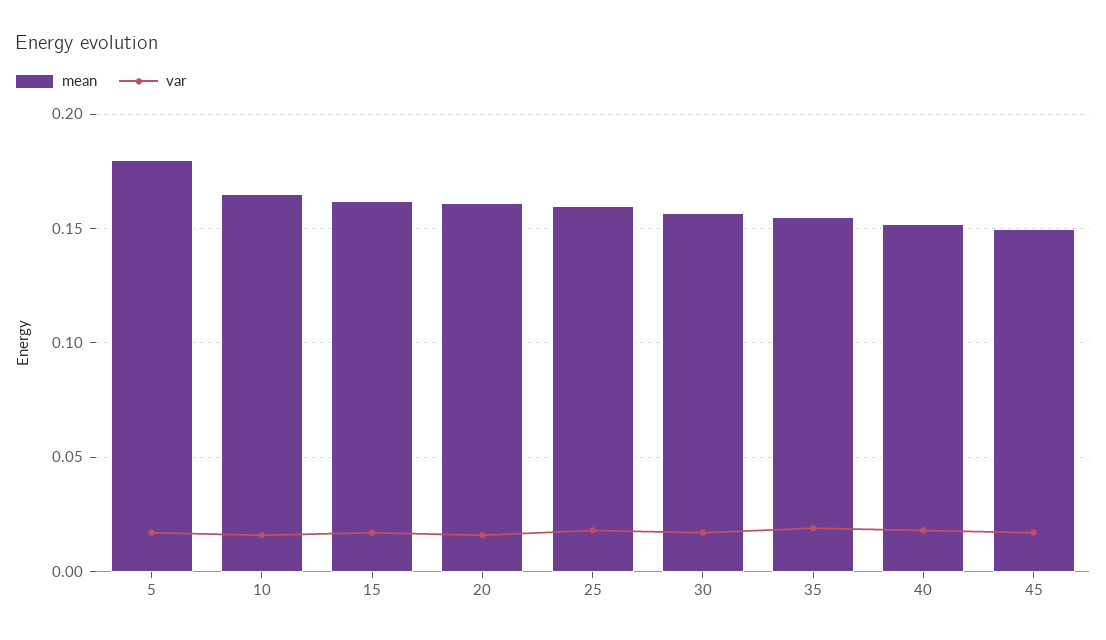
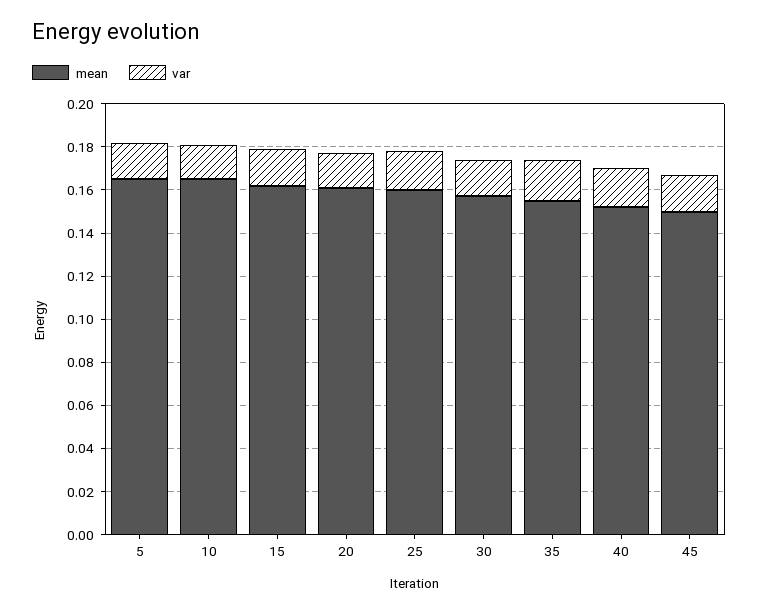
mean, 5: 0.18 -> 0.165

